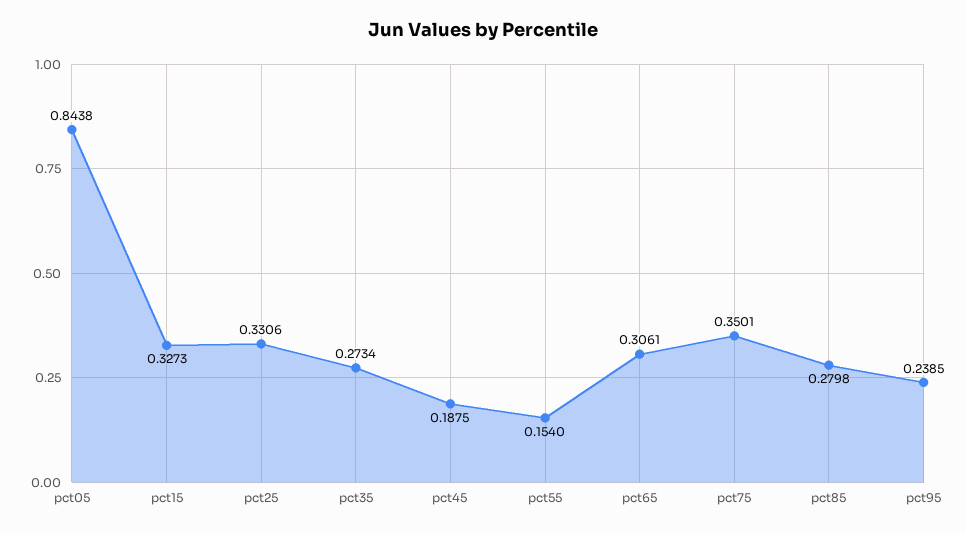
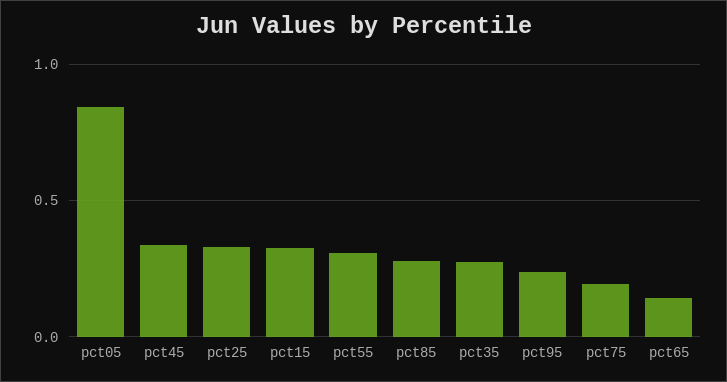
pct45: 0.1875 -> 0.35
pct55: 0.154 -> 0.3
pct65: 0.3061 -> 0.15
pct75: 0.3501 -> 0.2

